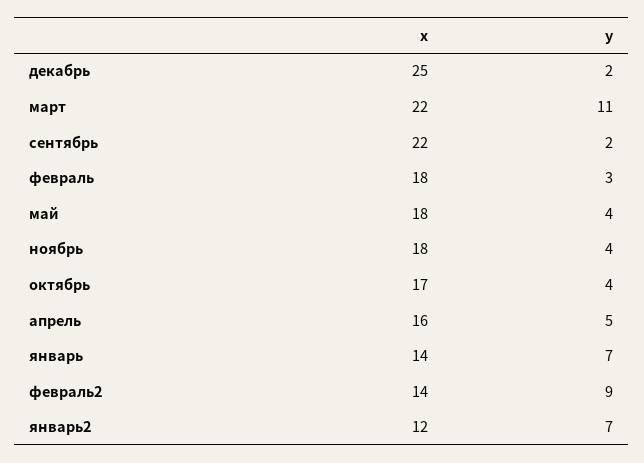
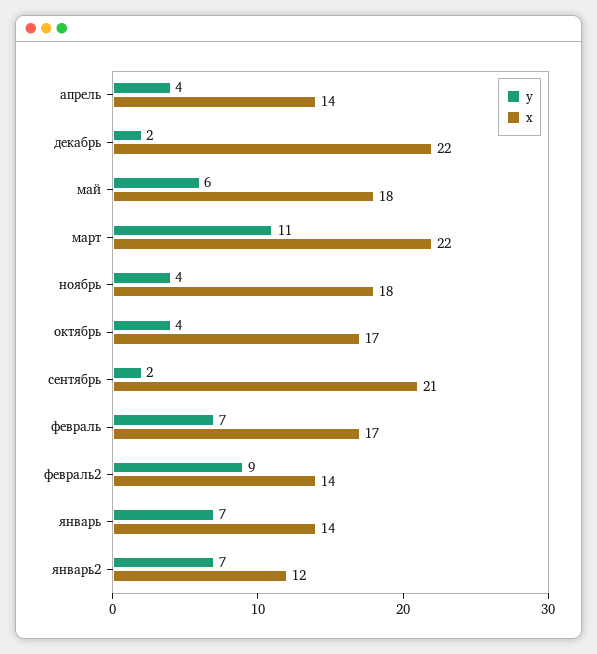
x, декабрь: 25 -> 22
x, сентябрь: 22 -> 21
x, февраль: 18 -> 17
y, февраль: 3 -> 7
y, май: 4 -> 6
x, апрель: 16 -> 14
y, апрель: 5 -> 4

